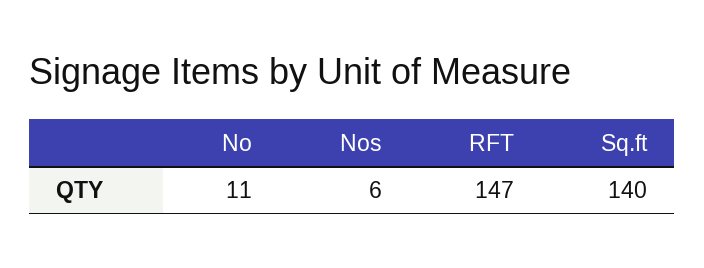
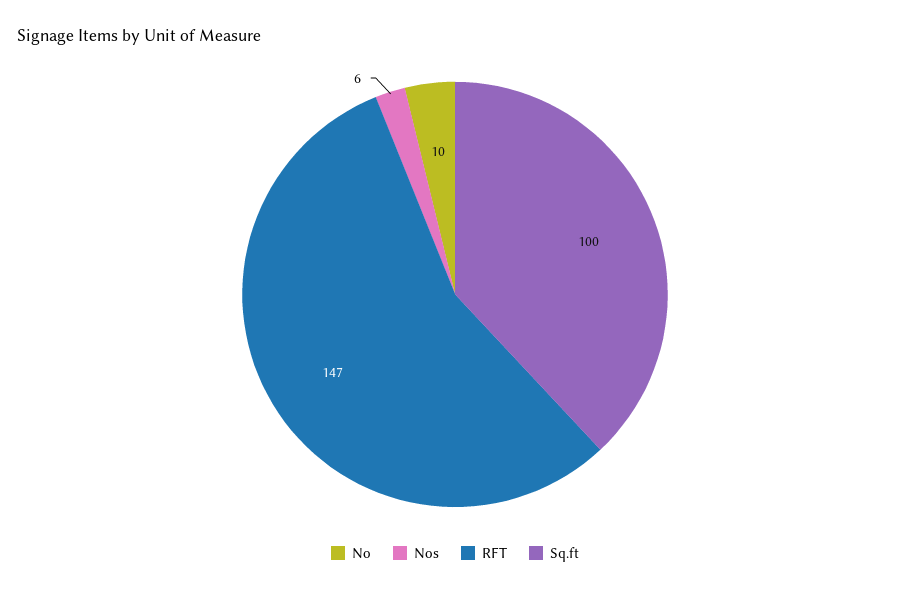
No: 11 -> 10
Sq.ft: 140 -> 100

